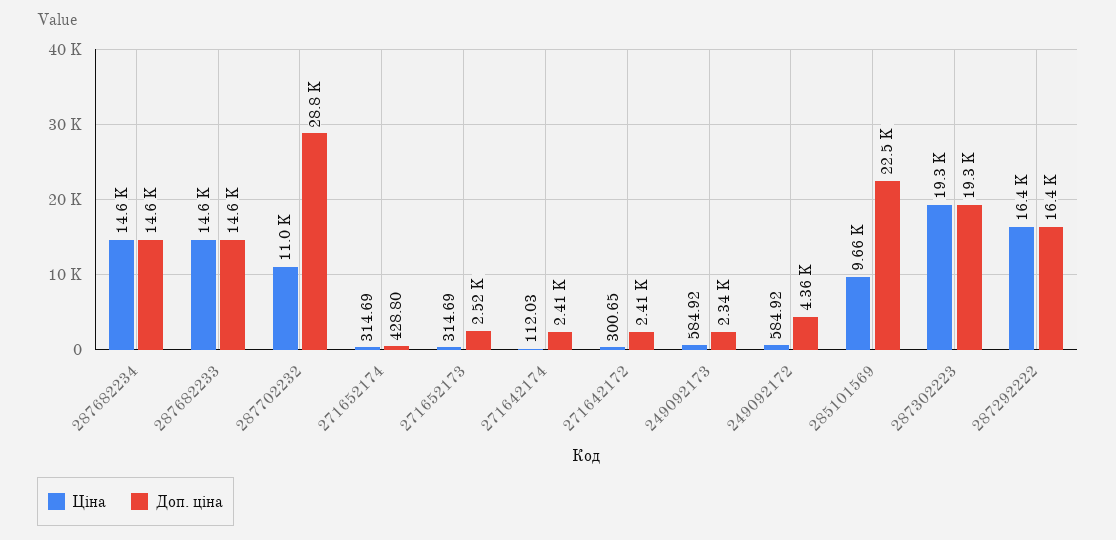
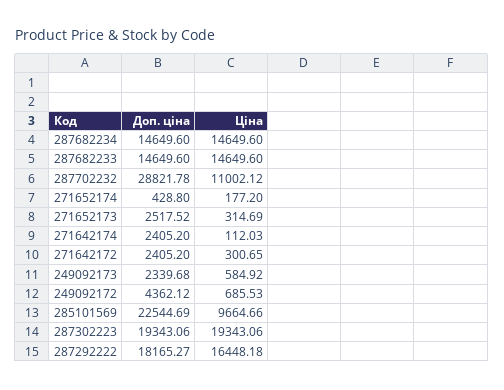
Ціна, 271652174: 314.69 -> 177.2
Ціна, 249092172: 584.92 -> 685.53
Доп. ціна, 287292222: 16400 -> 18165.27

